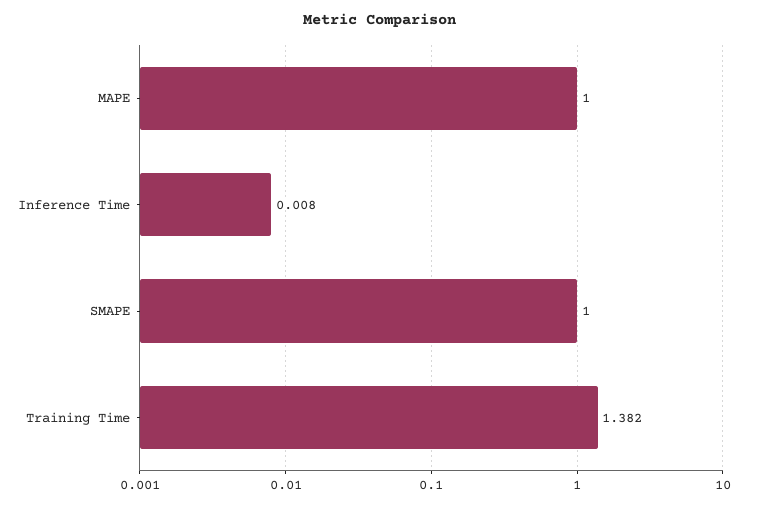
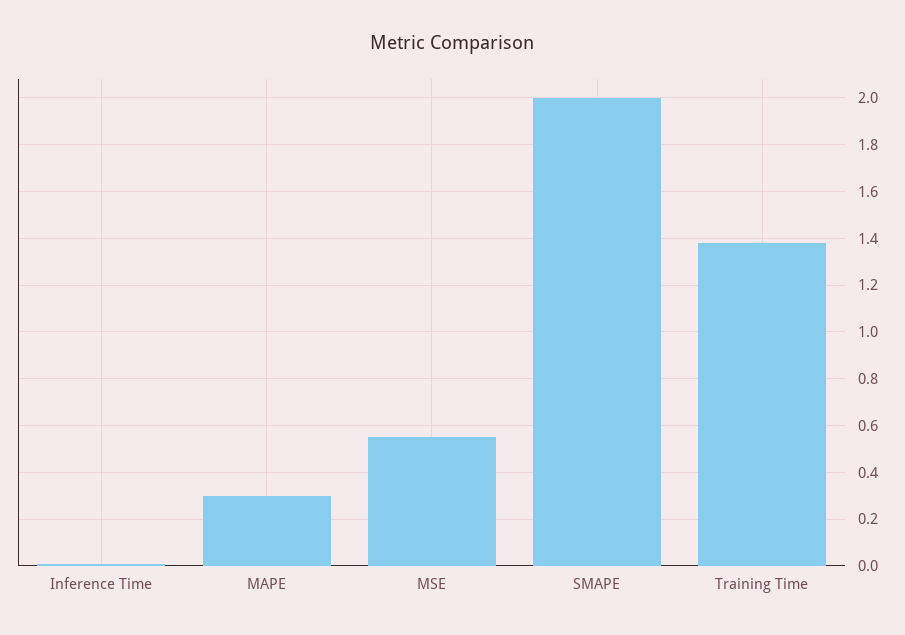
MAPE: 1 -> 0.3
SMAPE: 1 -> 2
MSE: none -> 0.55

